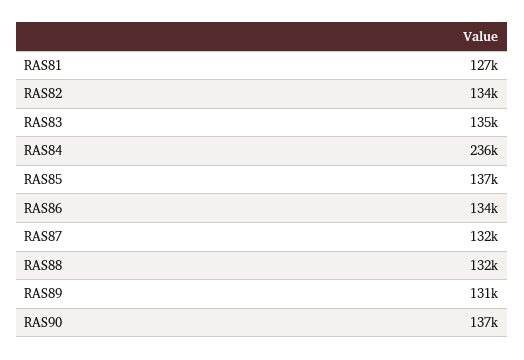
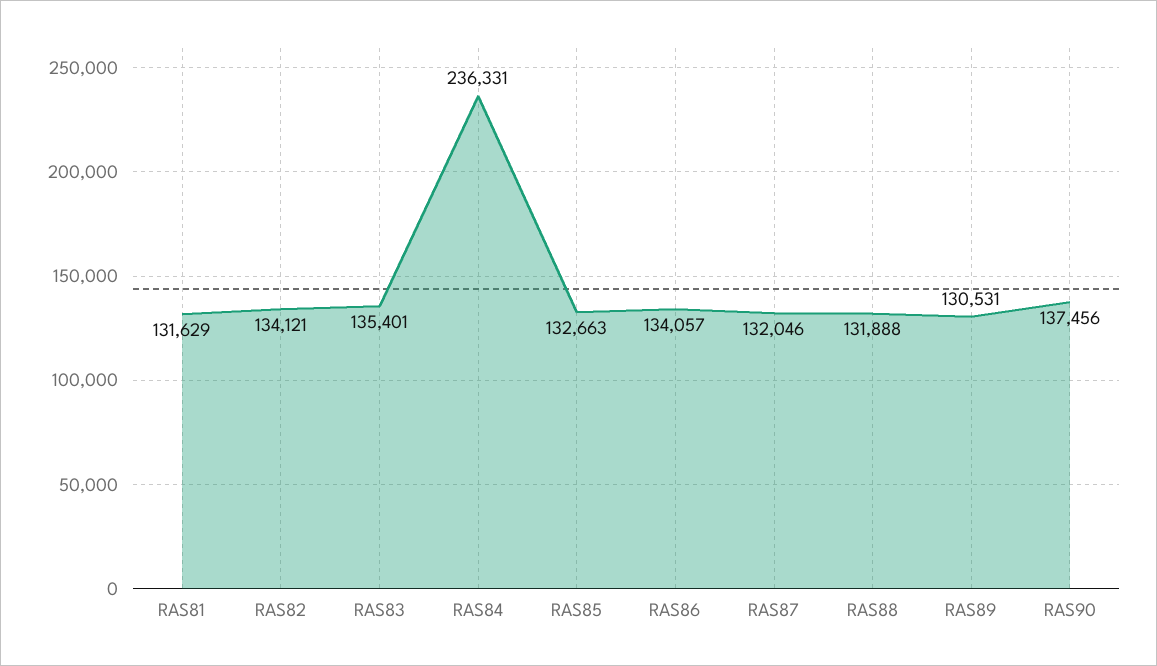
RAS81: 127000 -> 131629
RAS85: 137000 -> 132663

